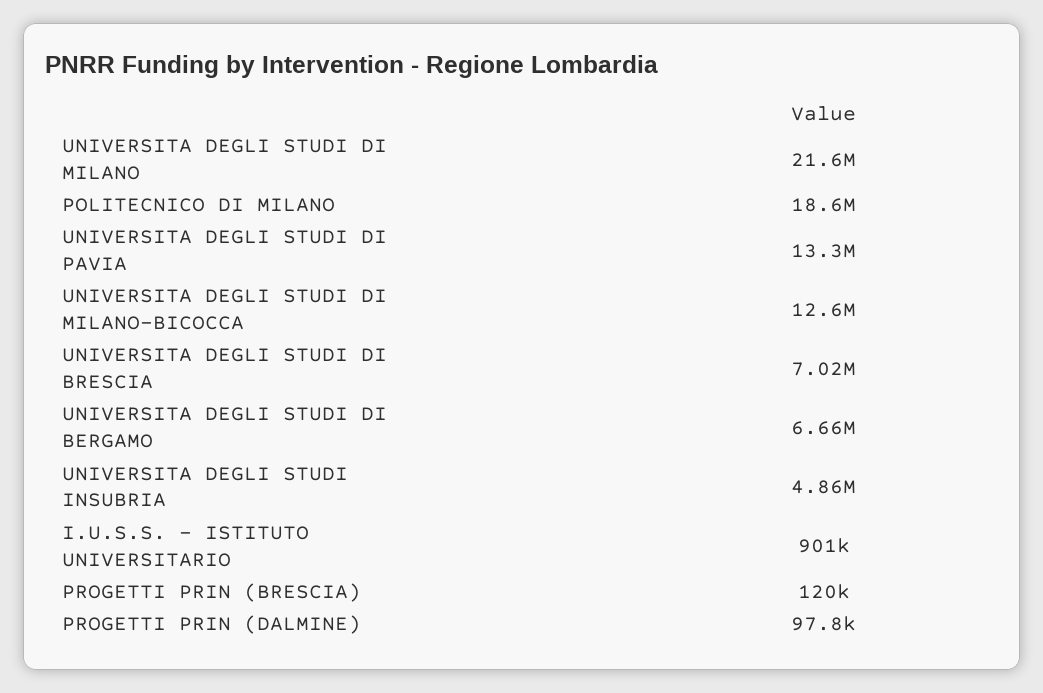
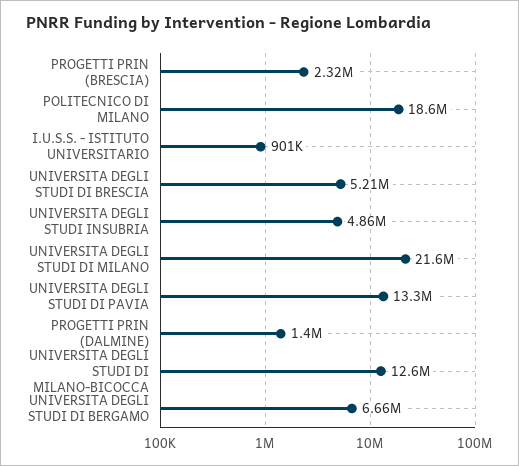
UNIVERSITA DEGLI STUDI DI BRESCIA: 7020000 -> 5210000
PROGETTI PRIN (BRESCIA): 120000 -> 2320000
PROGETTI PRIN (DALMINE): 97800 -> 1400000

